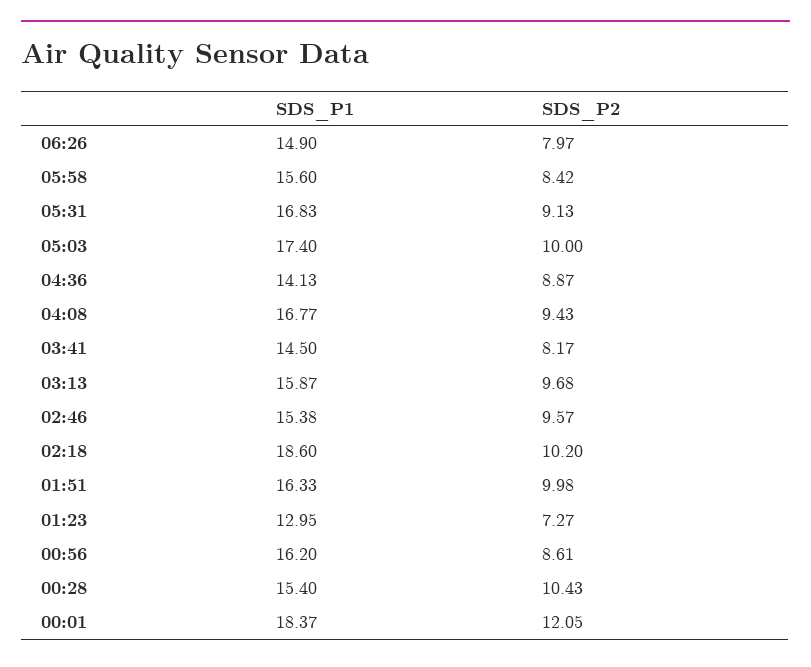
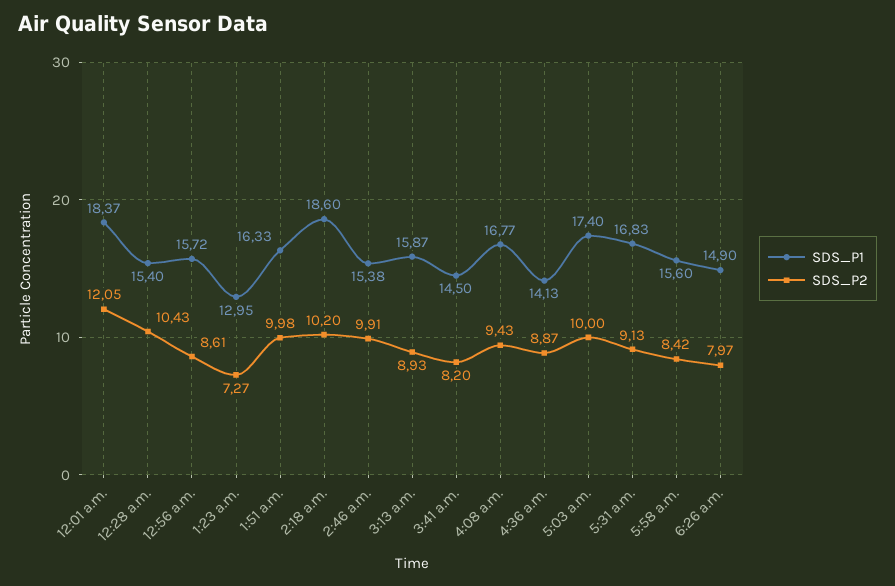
SDS_P2, 03:41: 8.17 -> 8.2
SDS_P2, 03:13: 9.68 -> 8.93
SDS_P2, 02:46: 9.57 -> 9.91
SDS_P1, 00:56: 16.2 -> 15.72

